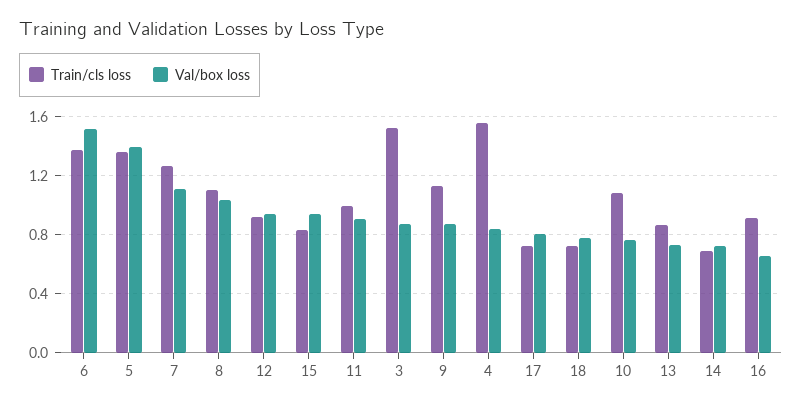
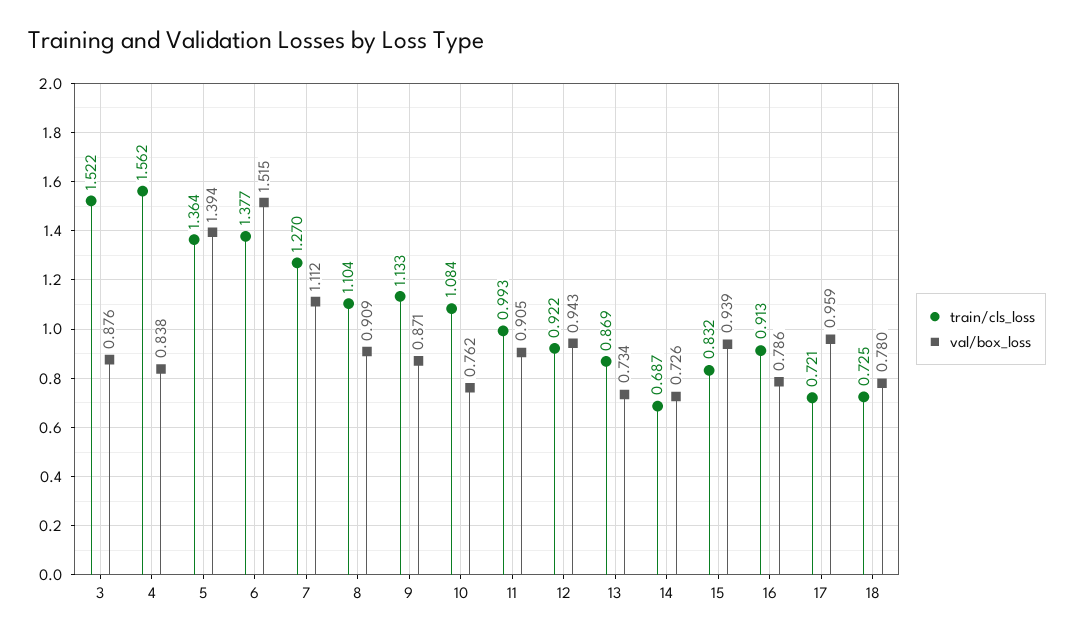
Val/box loss, 8: 1.05 -> 0.909
Val/box loss, 17: 0.8 -> 0.959
Val/box loss, 16: 0.65 -> 0.786

